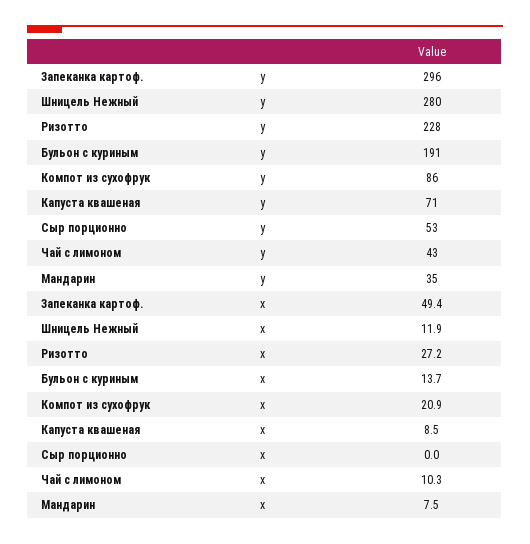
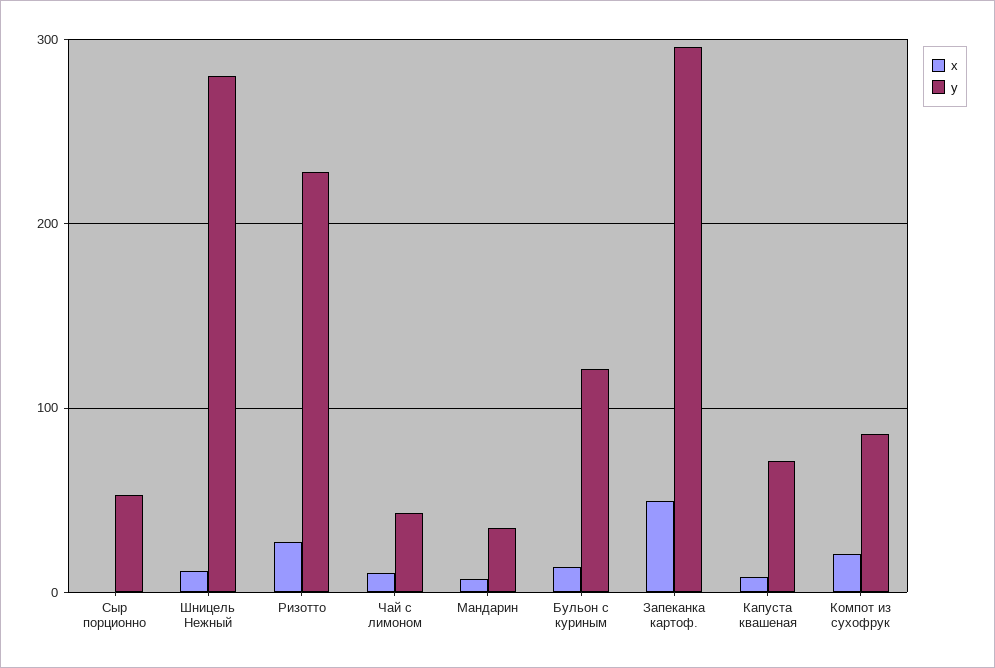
y, Бульон с куриным: 191 -> 120

